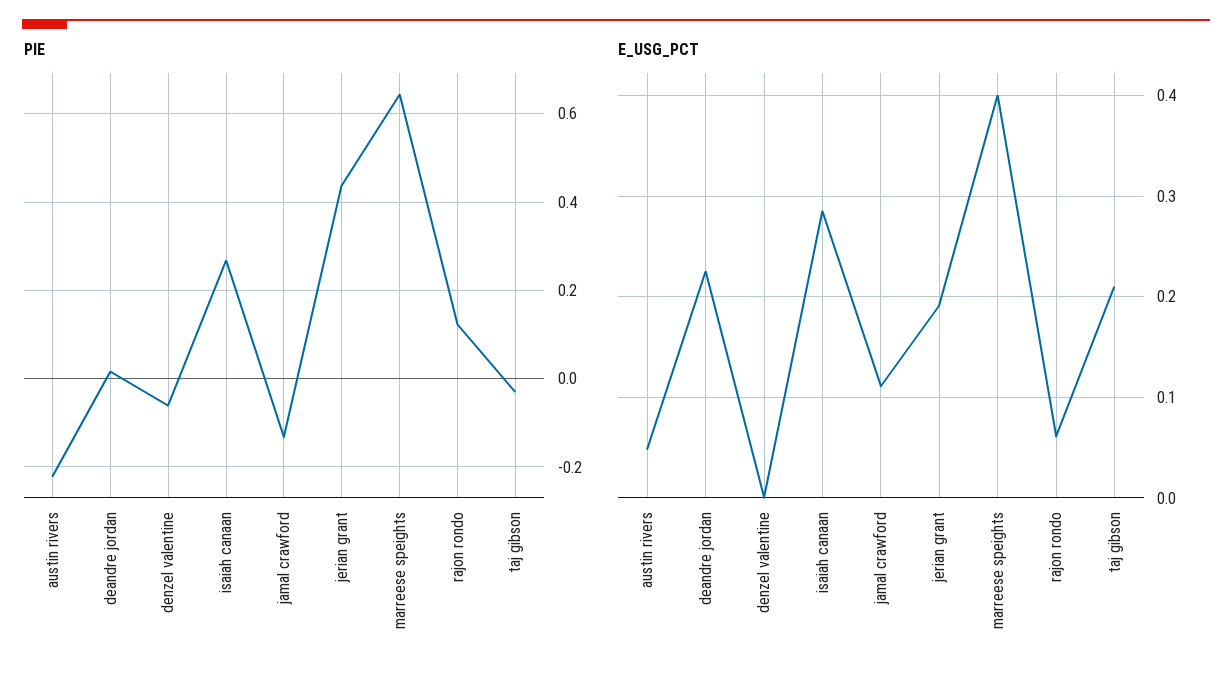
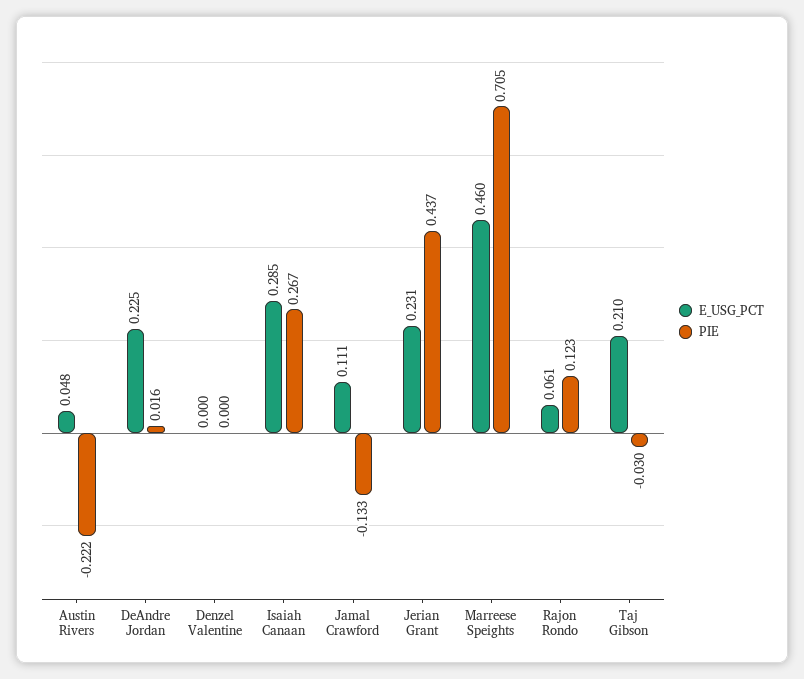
PIE, denzel valentine: -0.06 -> 0
PIE, marreese speights: 0.64 -> 0.705
E_USG_PCT, jerian grant: 0.19 -> 0.231
E_USG_PCT, marreese speights: 0.4 -> 0.46

